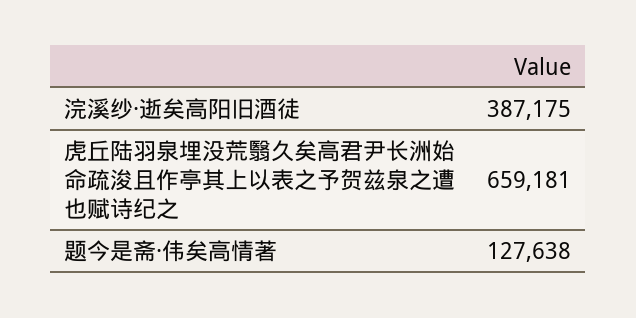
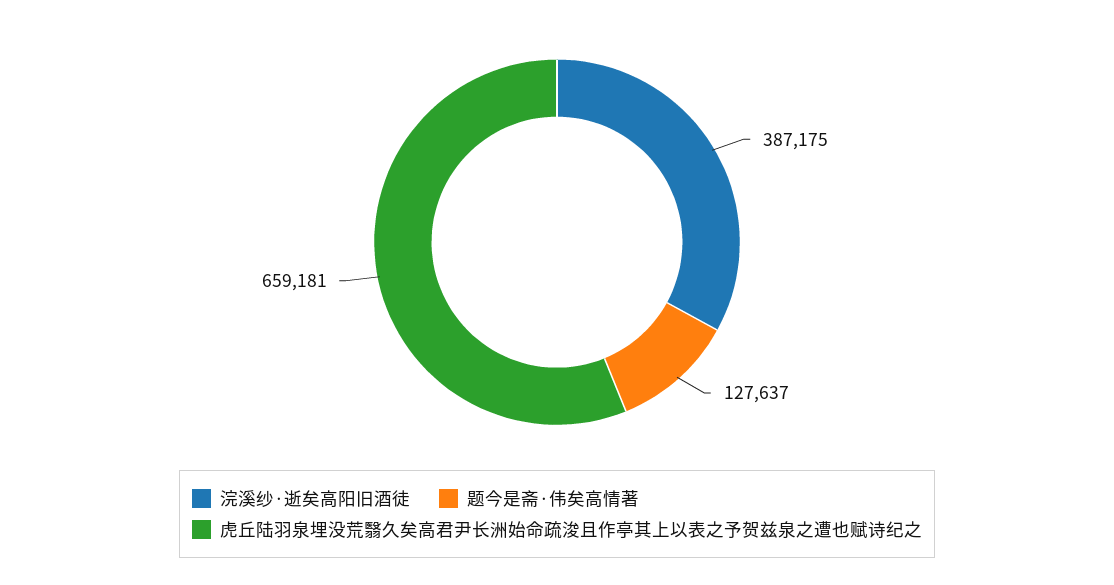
题今是斋·伟矣高情著: 127638 -> 127637

